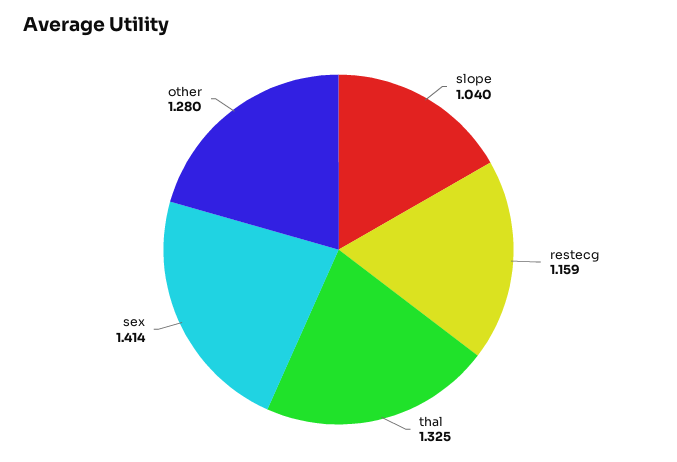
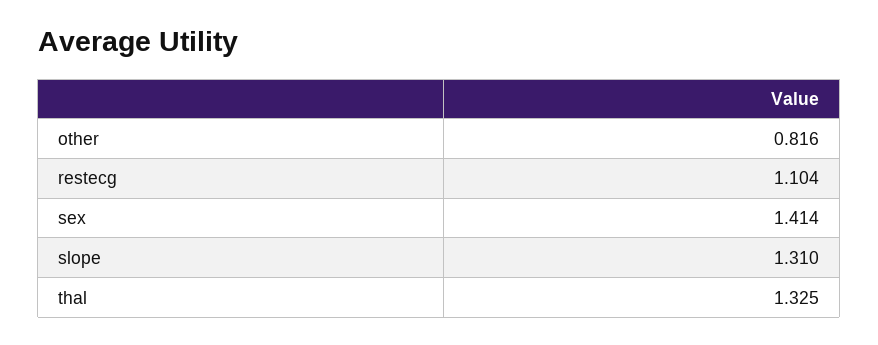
slope: 1.04 -> 1.31
restecg: 1.159 -> 1.104
other: 1.28 -> 0.816

